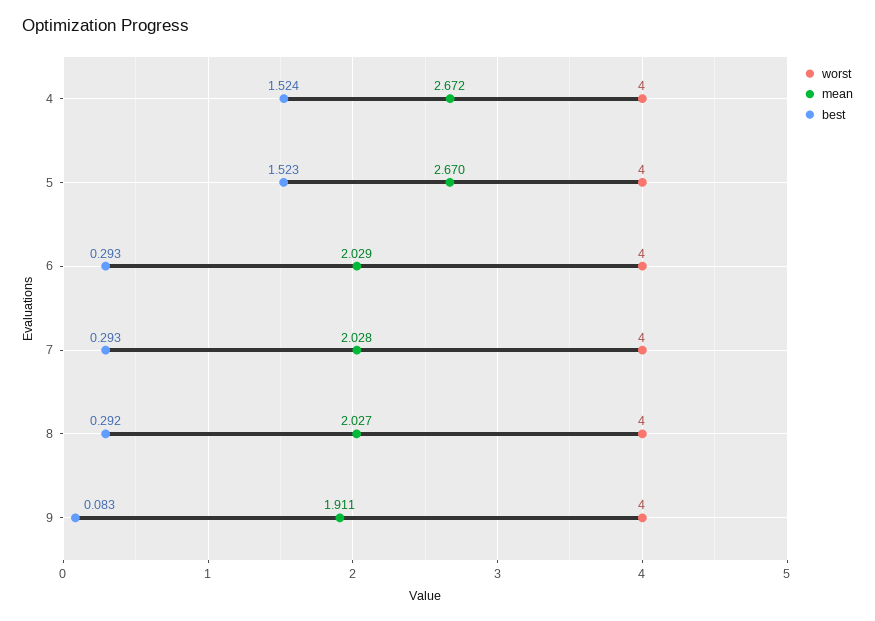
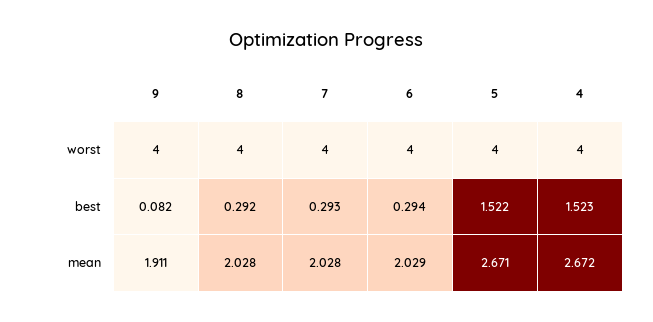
best, 4: 1.524 -> 1.523
mean, 5: 2.67 -> 2.671
best, 5: 1.523 -> 1.522
best, 6: 0.293 -> 0.294
mean, 8: 2.027 -> 2.028
best, 9: 0.083 -> 0.082

